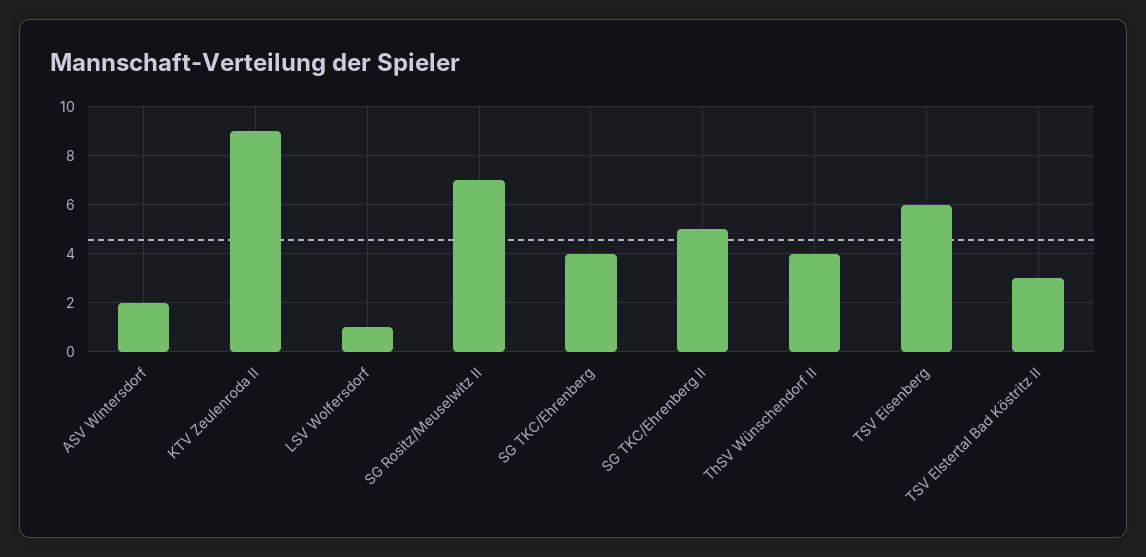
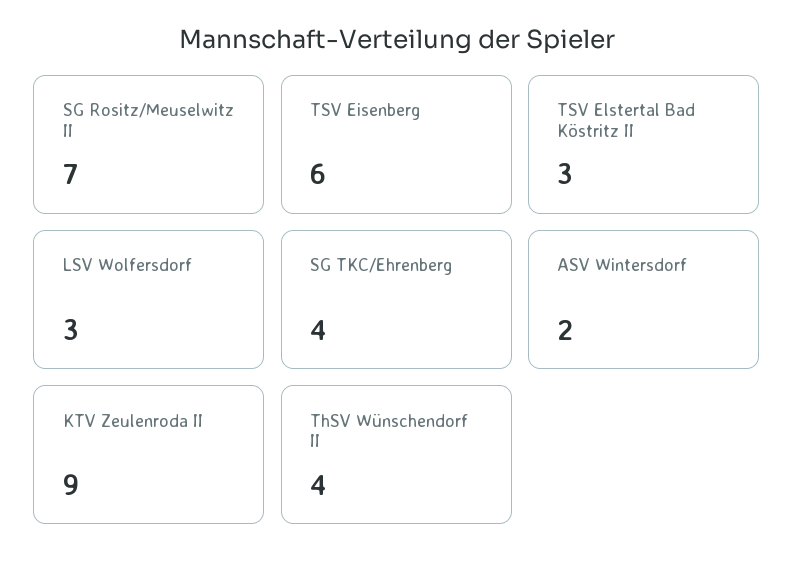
LSV Wolfersdorf: 1 -> 3
SG TKC/Ehrenberg II: 5 -> none

